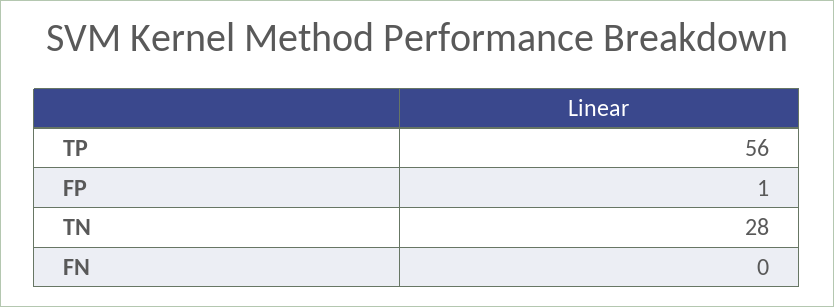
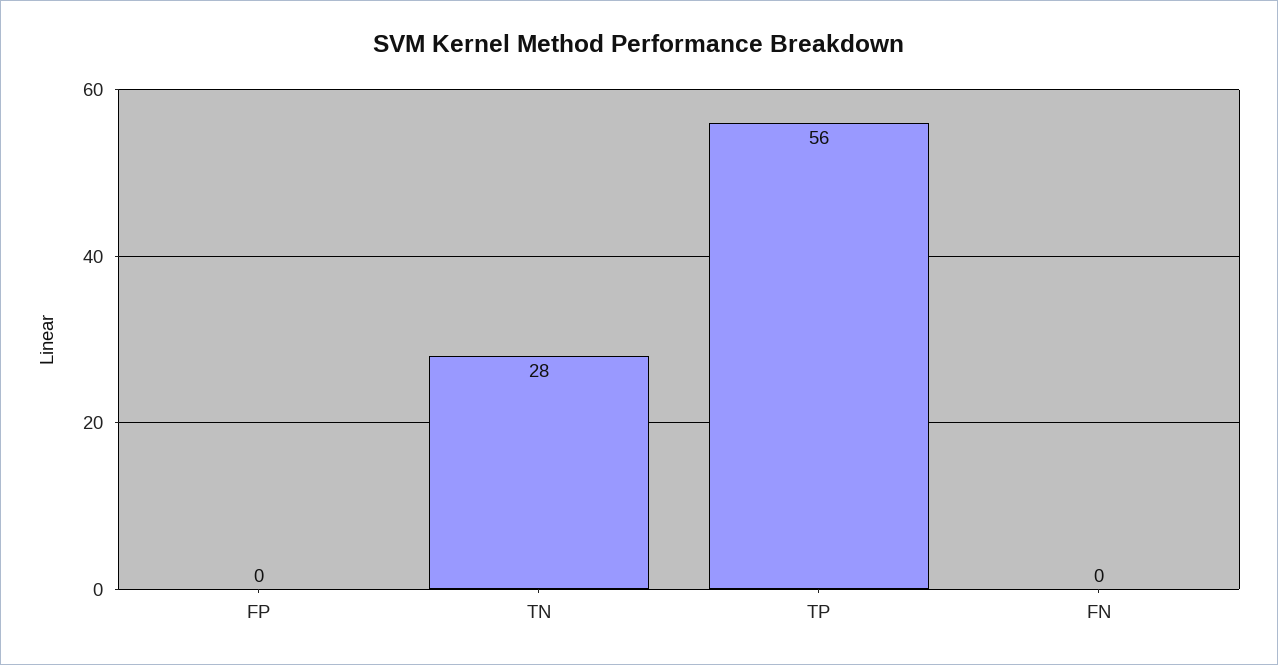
FP: 1 -> 0

